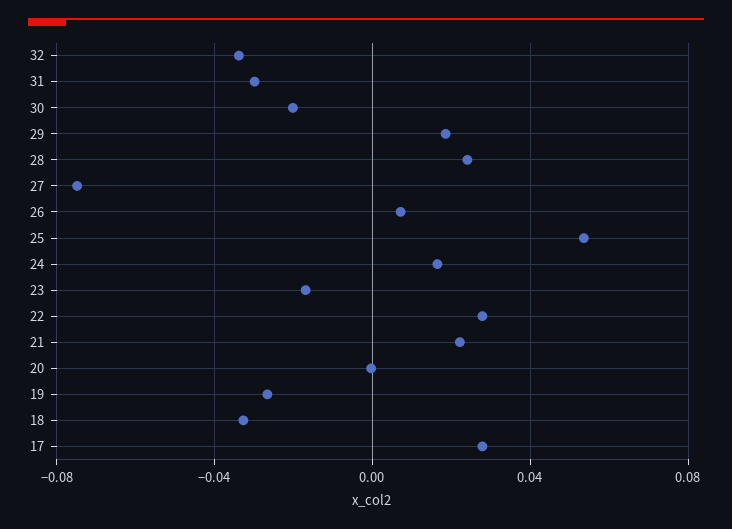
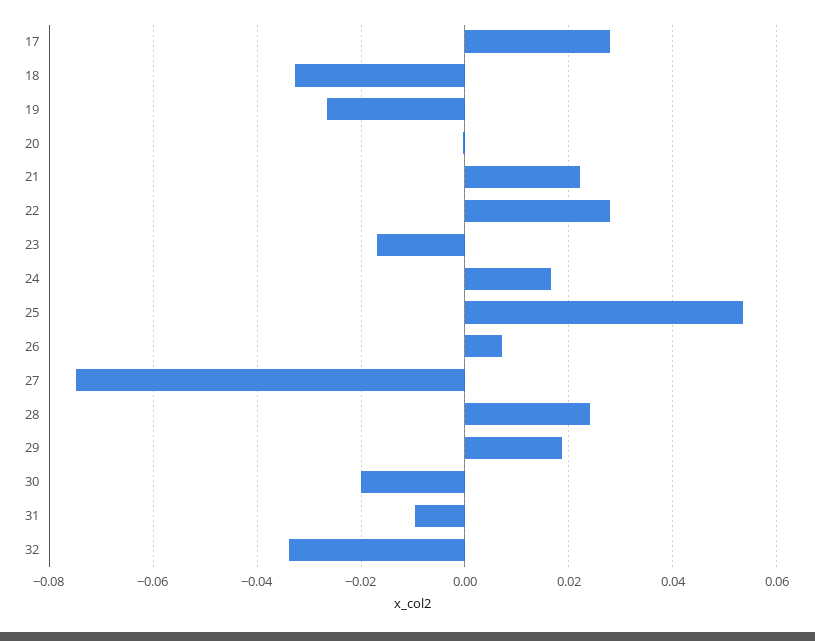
31: -0.03 -> -0.01

